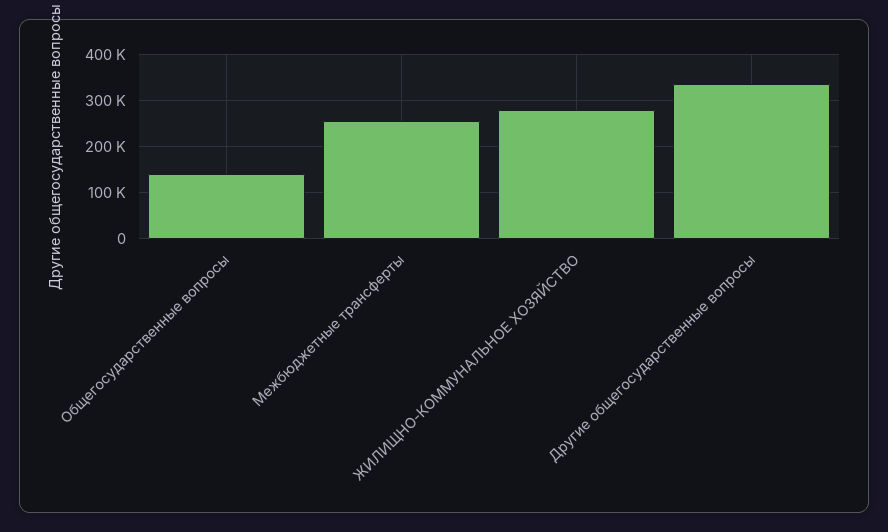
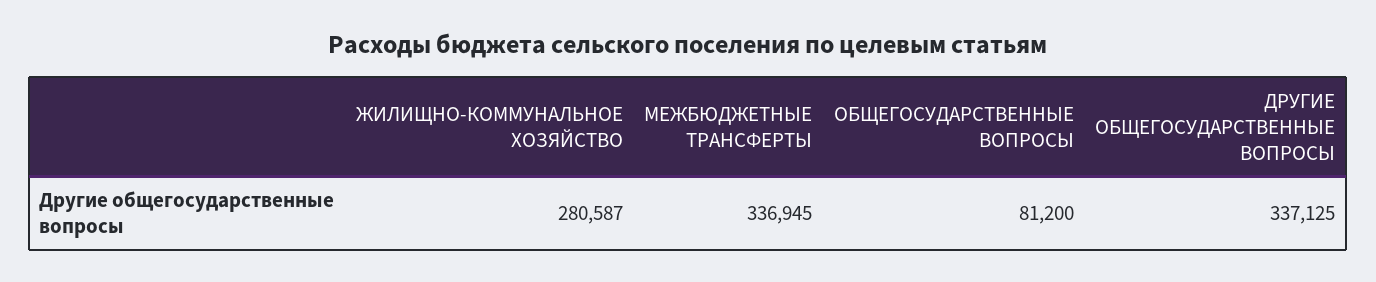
Общегосударственные вопросы: 140000 -> 81200
Межбюджетные трансферты: 260000 -> 336945

